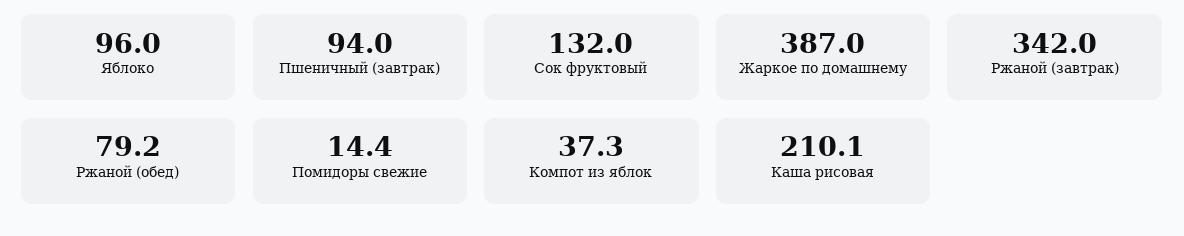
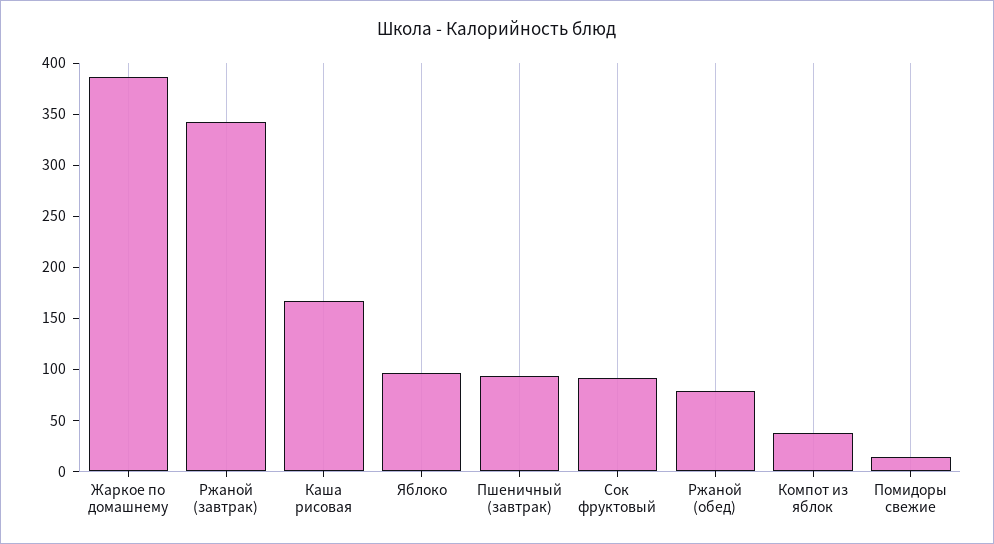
Сок фруктовый: 132 -> 90
Каша рисовая: 210.1 -> 170

